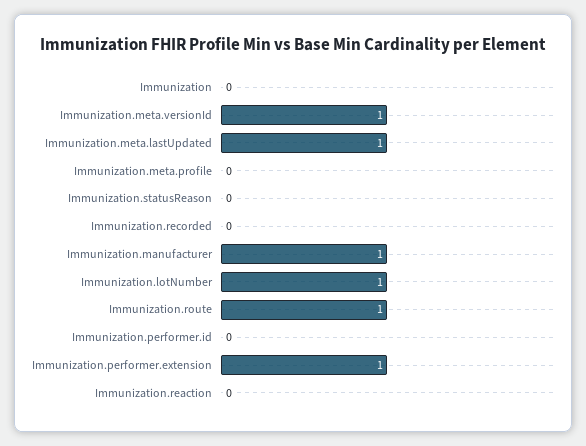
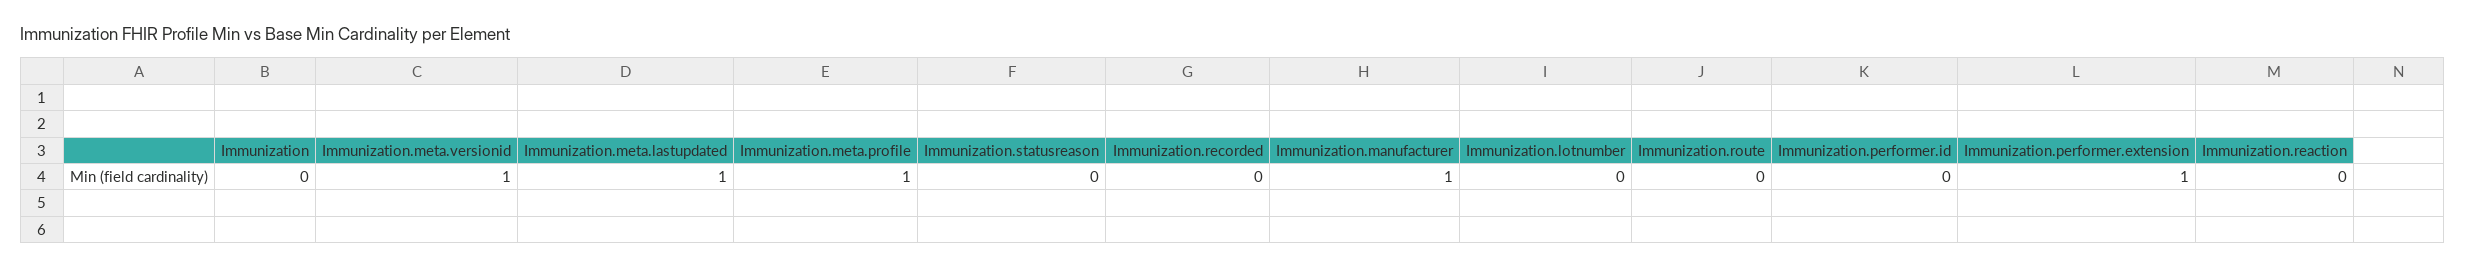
Immunization.meta.profile: 0 -> 1
Immunization.lotNumber: 1 -> 0
Immunization.route: 1 -> 0

